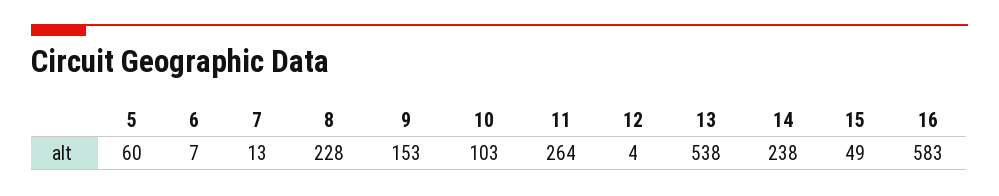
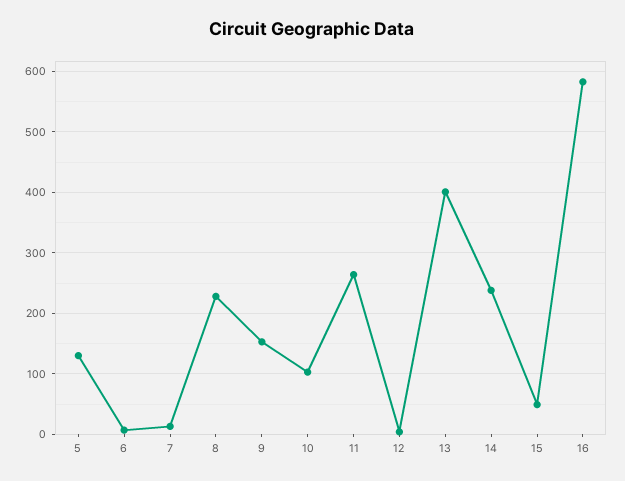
5: 60 -> 130
13: 538 -> 400

